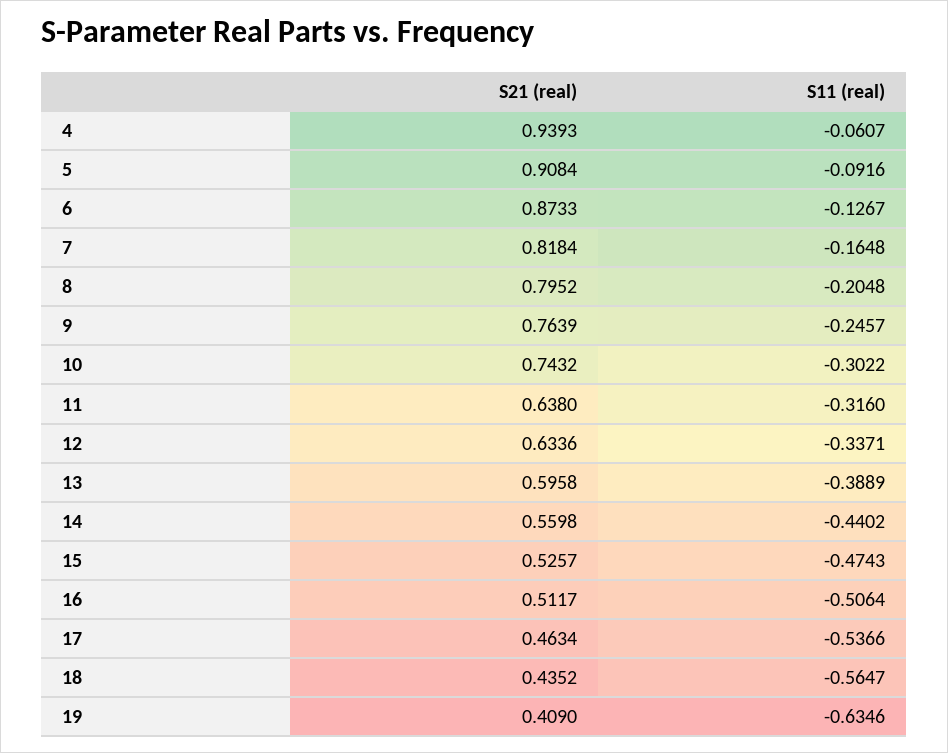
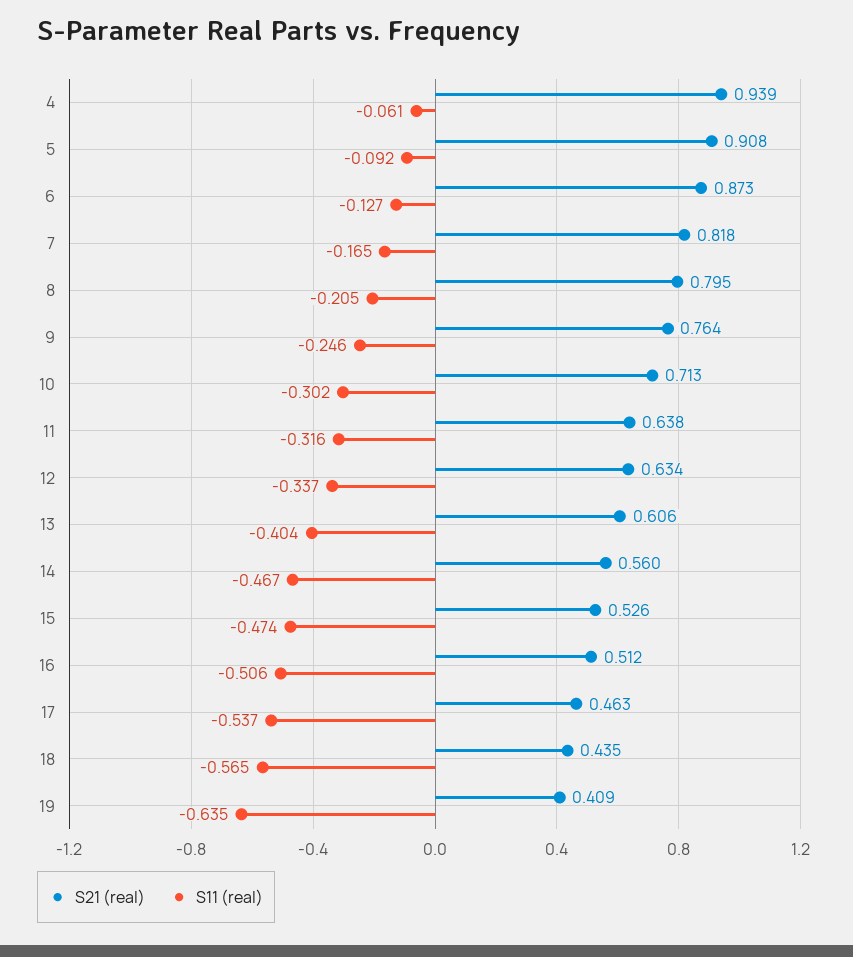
S21 (real), 10: 0.7432 -> 0.713
S21 (real), 13: 0.5958 -> 0.606
S11 (real), 13: -0.3889 -> -0.404
S11 (real), 14: -0.4402 -> -0.467

